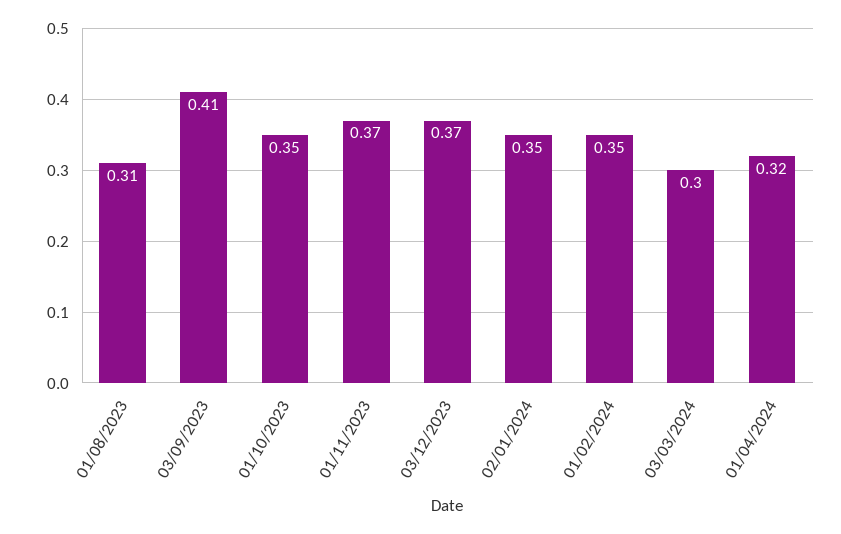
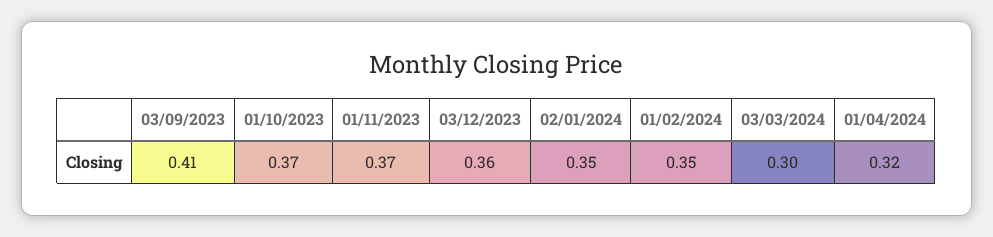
01/08/2023: 0.31 -> none
01/10/2023: 0.35 -> 0.37
03/12/2023: 0.37 -> 0.36

